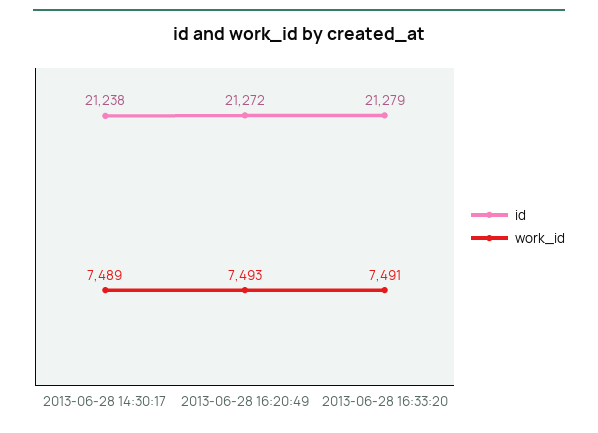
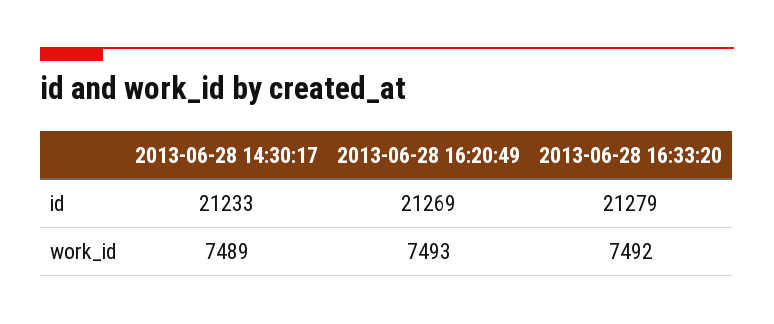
id, 2013-06-28 14:30:17: 21238 -> 21233
id, 2013-06-28 16:20:49: 21272 -> 21269
work_id, 2013-06-28 16:33:20: 7491 -> 7492

